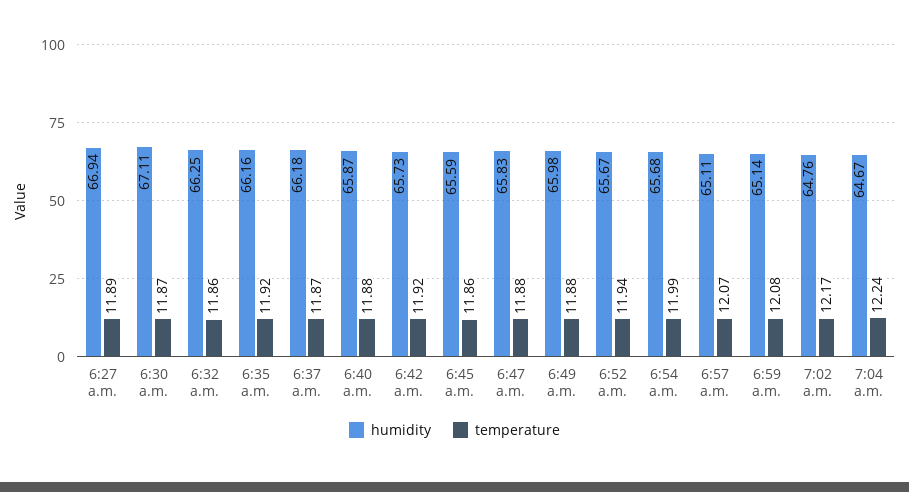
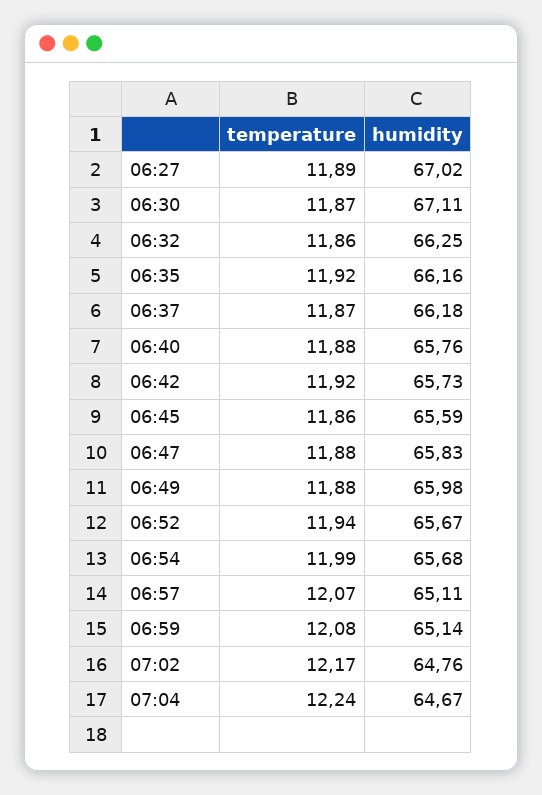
humidity, 6:27 a.m.: 66.94 -> 67.02
humidity, 6:40 a.m.: 65.87 -> 65.76

